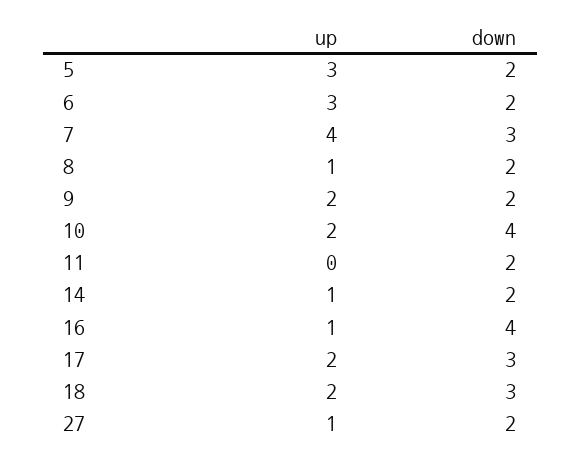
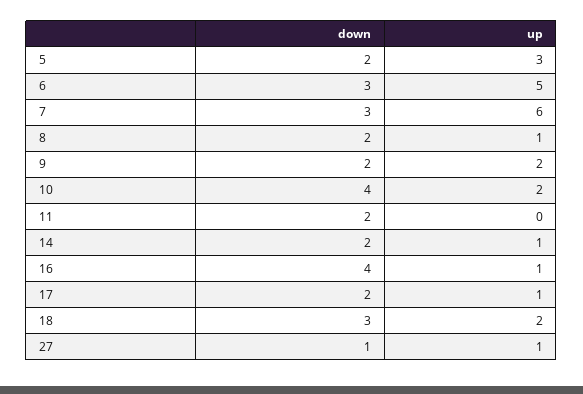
up, 6: 3 -> 5
down, 6: 2 -> 3
up, 7: 4 -> 6
up, 17: 2 -> 1
down, 17: 3 -> 2
down, 27: 2 -> 1

